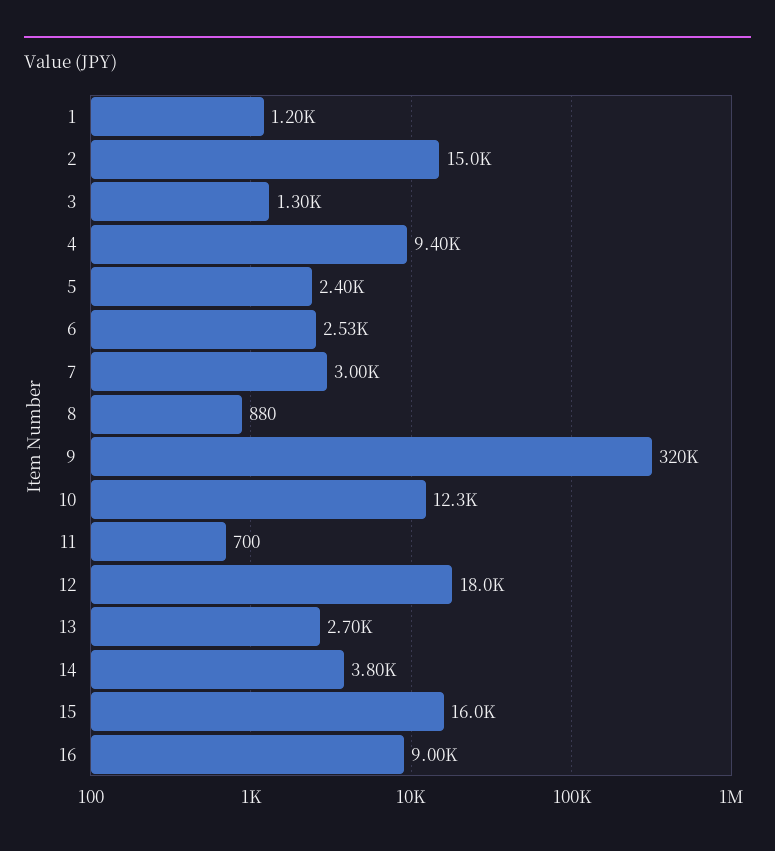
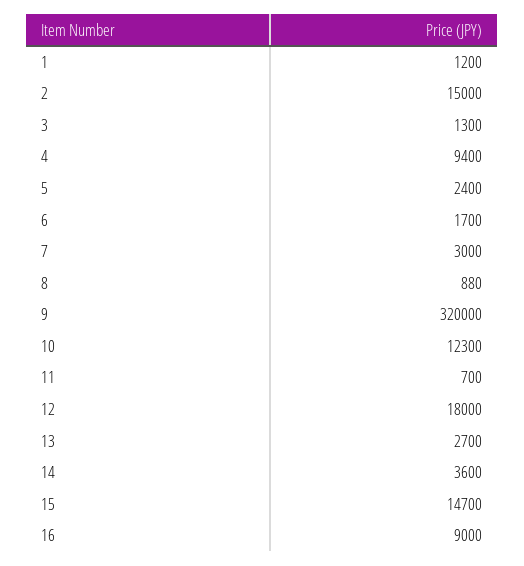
6: 2530 -> 1700
14: 3800 -> 3600
15: 16000 -> 14700

